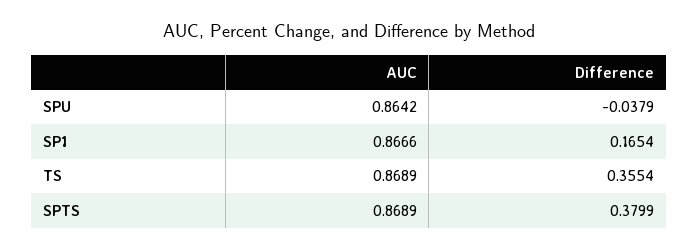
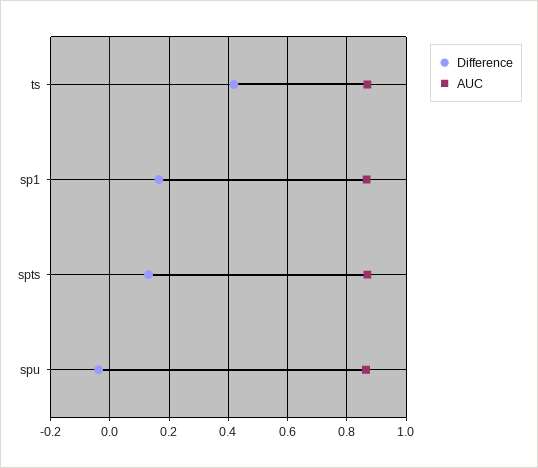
Difference, TS: 0.3554 -> 0.425
Difference, SPTS: 0.3799 -> 0.125

